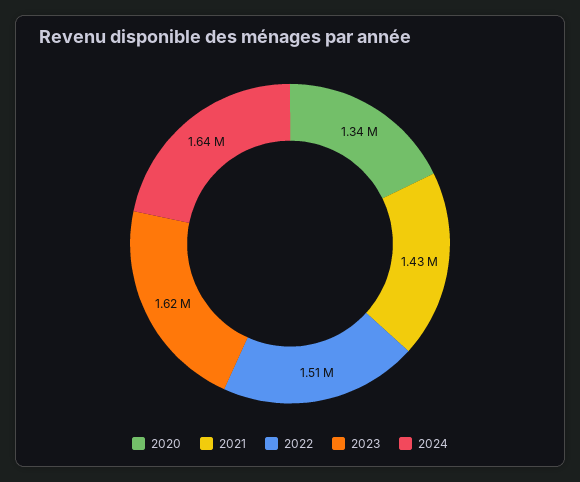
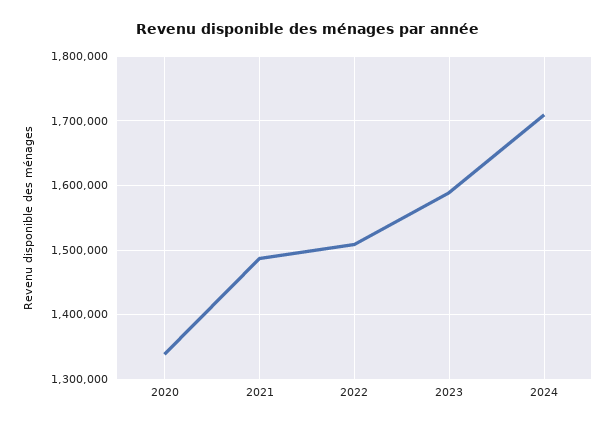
2021: 1430000 -> 1490000
2023: 1620000 -> 1590000
2024: 1640000 -> 1710000

